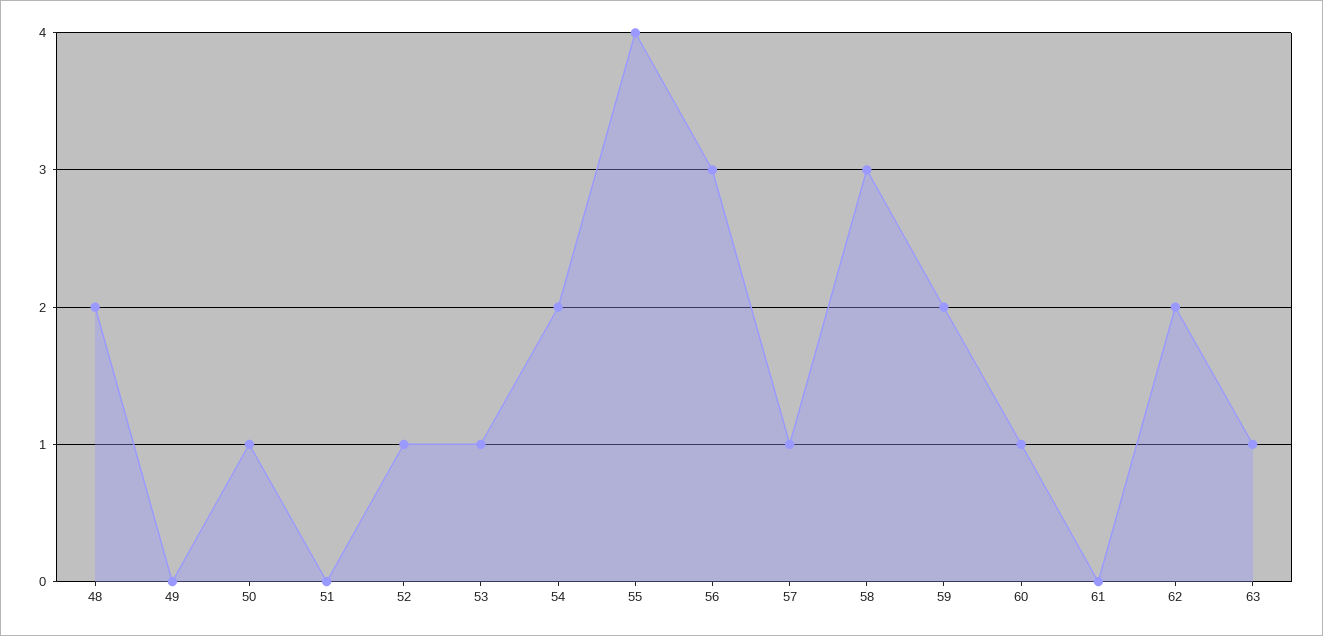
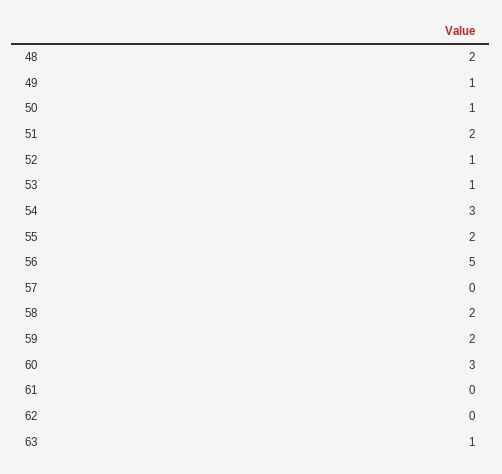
49: 0 -> 1
51: 0 -> 2
54: 2 -> 3
55: 4 -> 2
56: 3 -> 5
57: 1 -> 0
58: 3 -> 2
60: 1 -> 3
62: 2 -> 0

